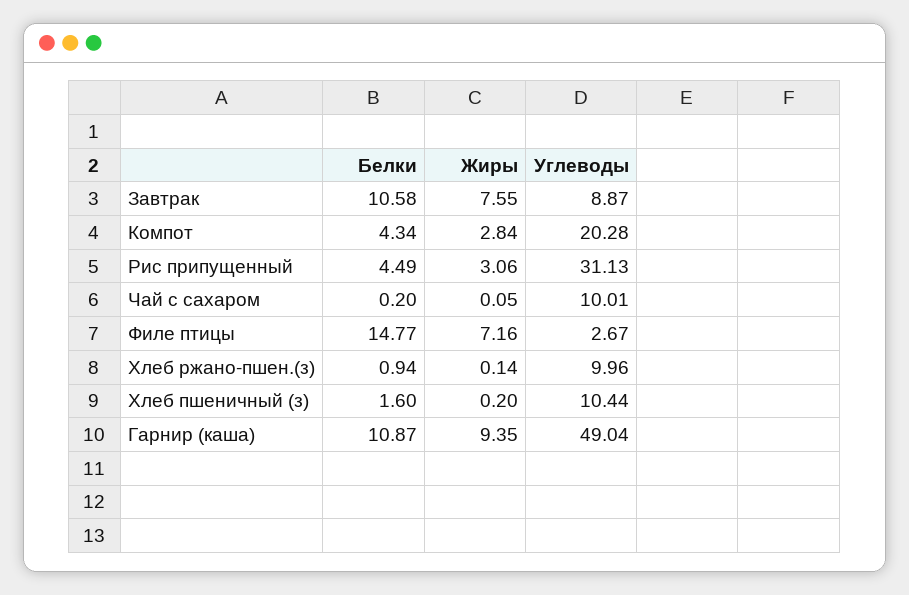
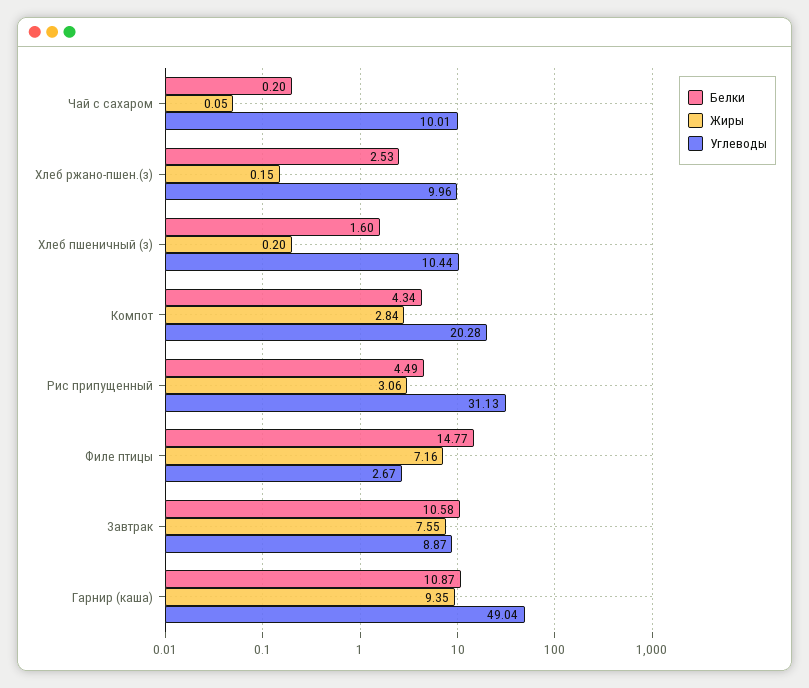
Белки, Хлеб ржано-пшен.(з): 0.94 -> 2.53
Жиры, Хлеб ржано-пшен.(з): 0.14 -> 0.15

